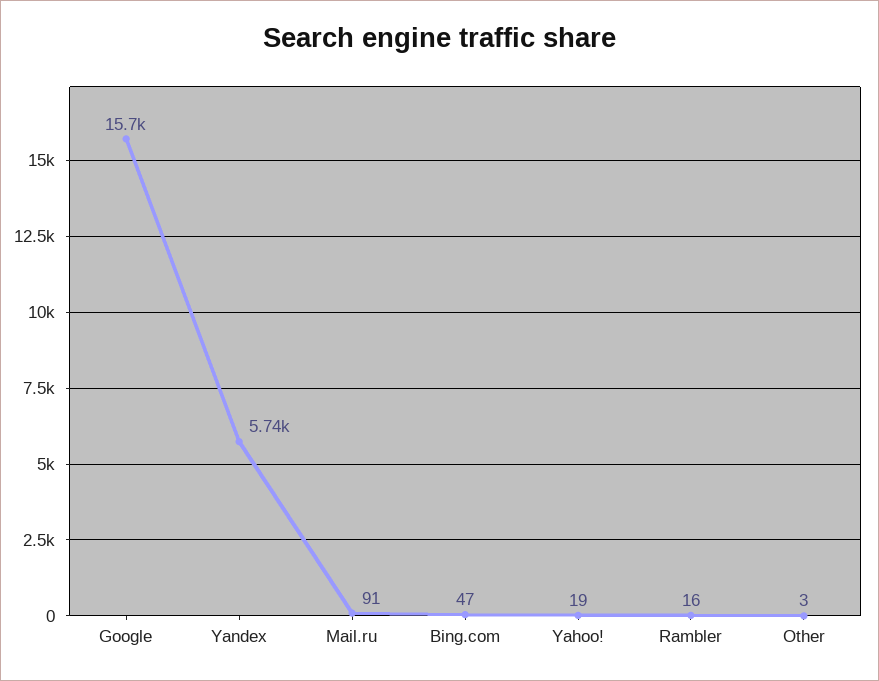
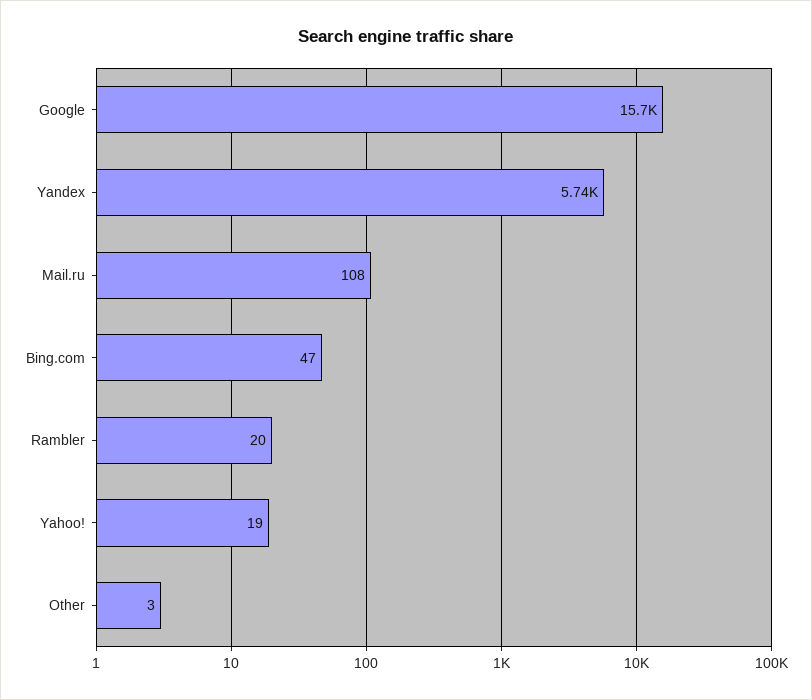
Mail.ru: 91 -> 108
Rambler: 16 -> 20

